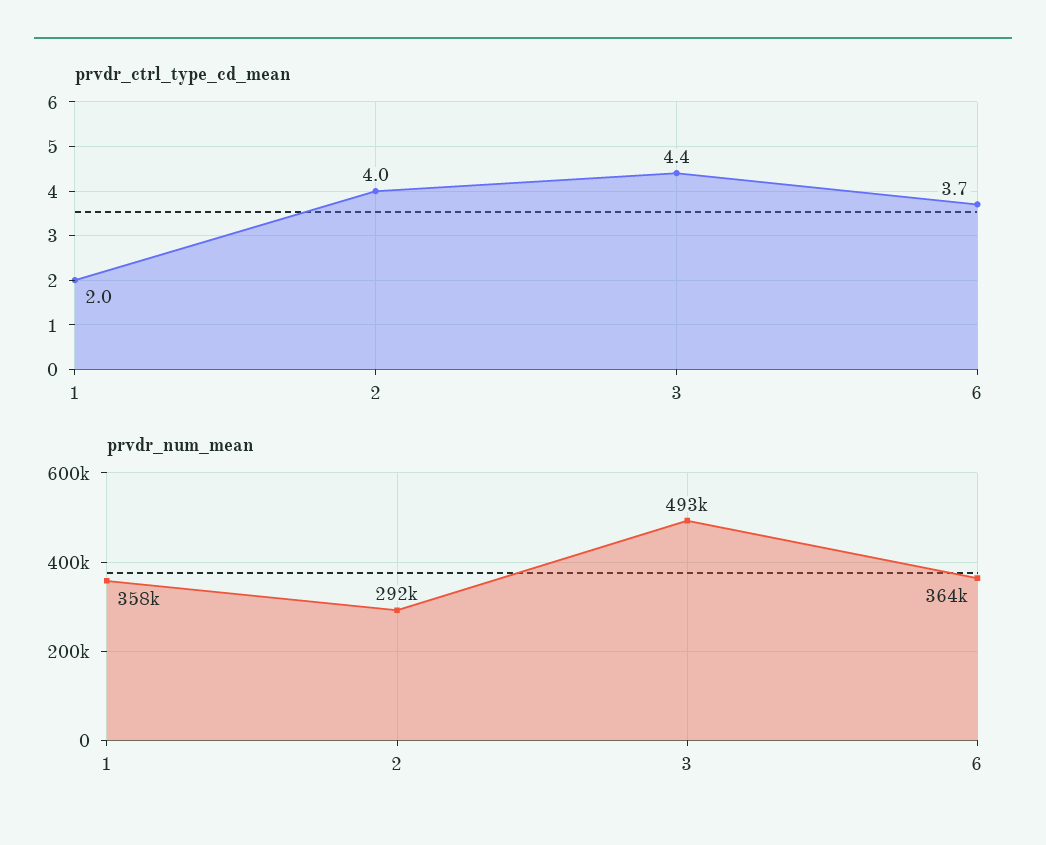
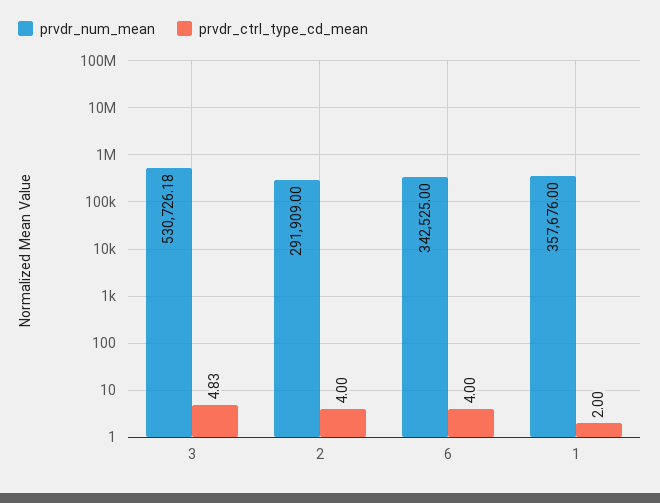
prvdr_ctrl_type_cd_mean, 3: 4.4 -> 4.83
prvdr_ctrl_type_cd_mean, 6: 3.7 -> 4
prvdr_num_mean, 3: 493000 -> 530726.18
prvdr_num_mean, 6: 364000 -> 342525

